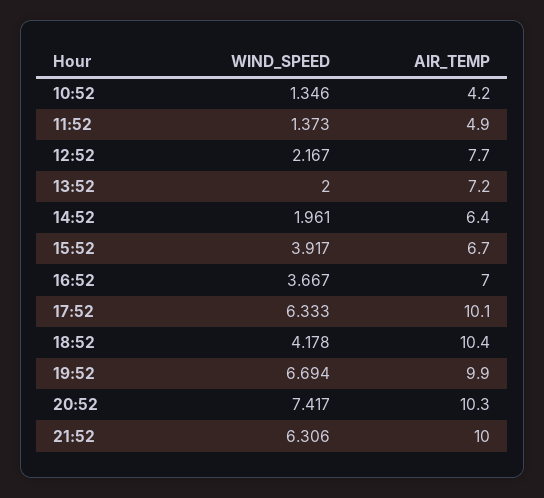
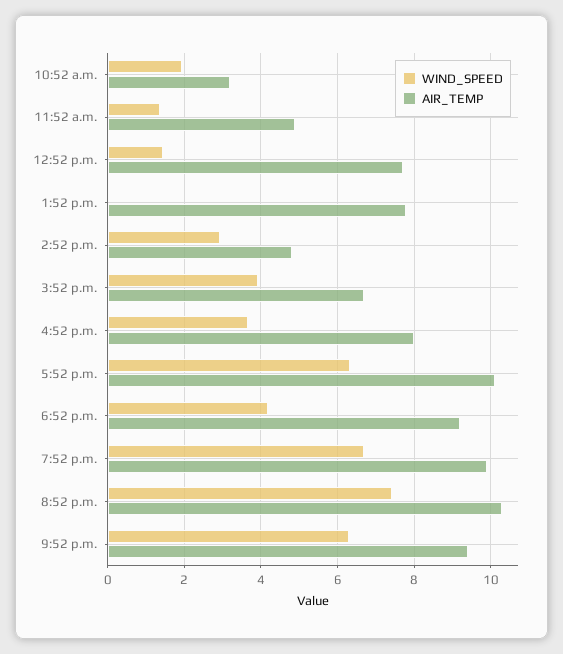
WIND_SPEED, 10:52: 1.346 -> 2
AIR_TEMP, 10:52: 4.2 -> 3.2
WIND_SPEED, 12:52: 2.167 -> 1.4
WIND_SPEED, 13:52: 2 -> 0
AIR_TEMP, 13:52: 7.2 -> 7.8
WIND_SPEED, 14:52: 1.961 -> 3
AIR_TEMP, 14:52: 6.4 -> 4.8
AIR_TEMP, 16:52: 7 -> 8
AIR_TEMP, 18:52: 10.4 -> 9.2
AIR_TEMP, 21:52: 10 -> 9.4

